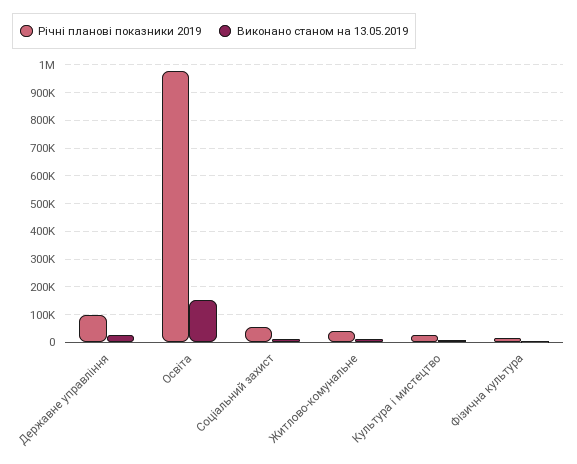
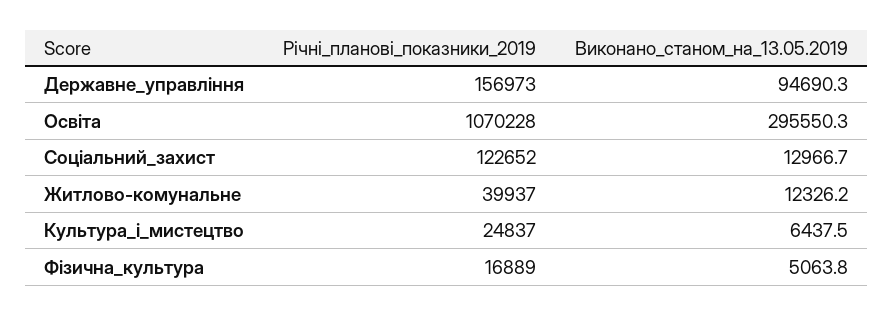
Річні планові показники 2019, Державне управління: 100000 -> 156973
Виконано станом на 13.05.2019, Державне управління: 25000 -> 94690.3
Річні планові показники 2019, Освіта: 975000 -> 1070228
Виконано станом на 13.05.2019, Освіта: 150000 -> 295550.3
Річні планові показники 2019, Соціальний захист: 50000 -> 122652

